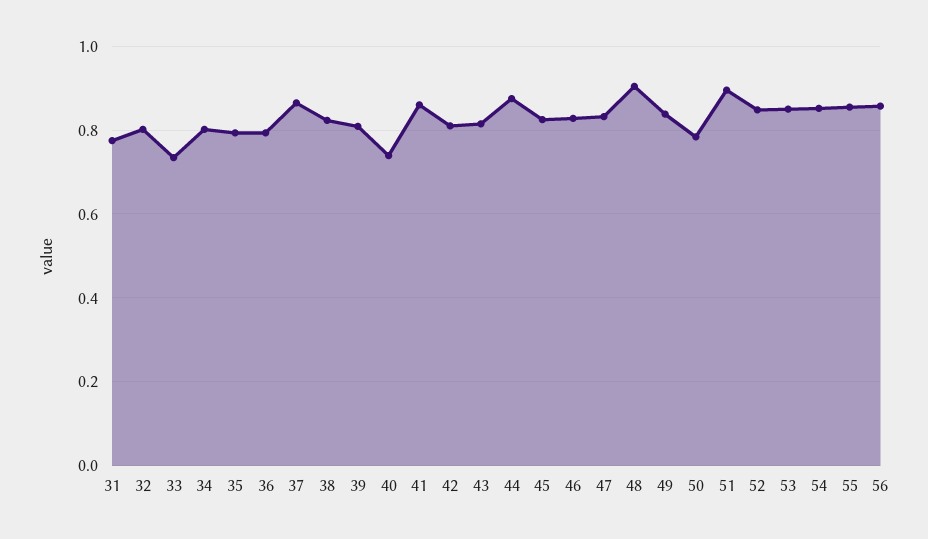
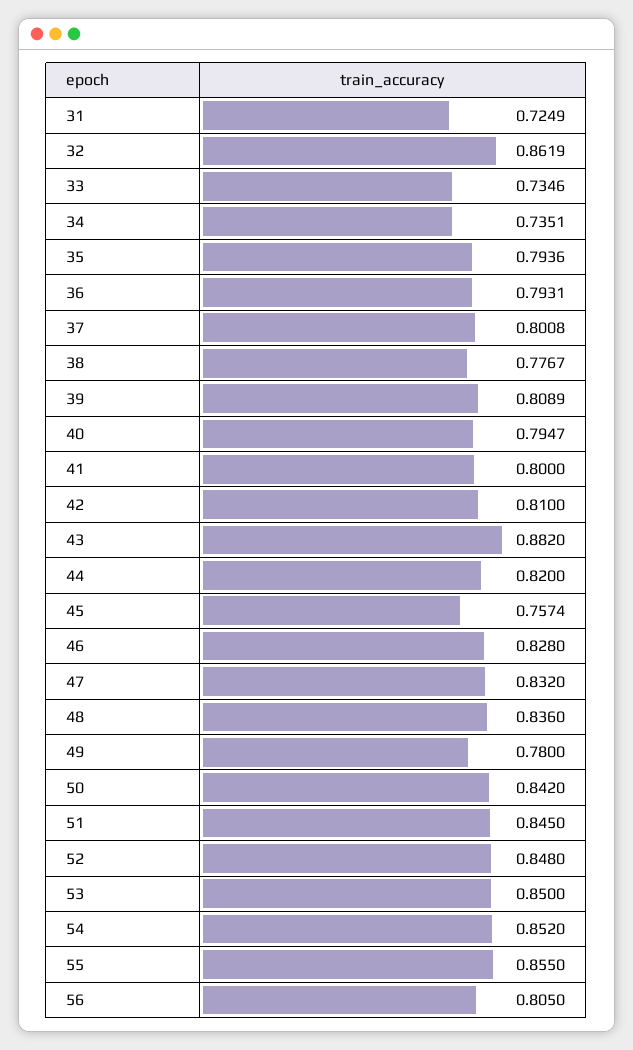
31: 0.78 -> 0.7249
32: 0.8 -> 0.8619
34: 0.8 -> 0.7351
37: 0.86 -> 0.8008
38: 0.82 -> 0.7767
40: 0.74 -> 0.7947
41: 0.86 -> 0.8
43: 0.82 -> 0.882
44: 0.88 -> 0.82
45: 0.82 -> 0.7574
48: 0.9 -> 0.836
49: 0.84 -> 0.78
50: 0.78 -> 0.842
51: 0.9 -> 0.845
56: 0.86 -> 0.805

